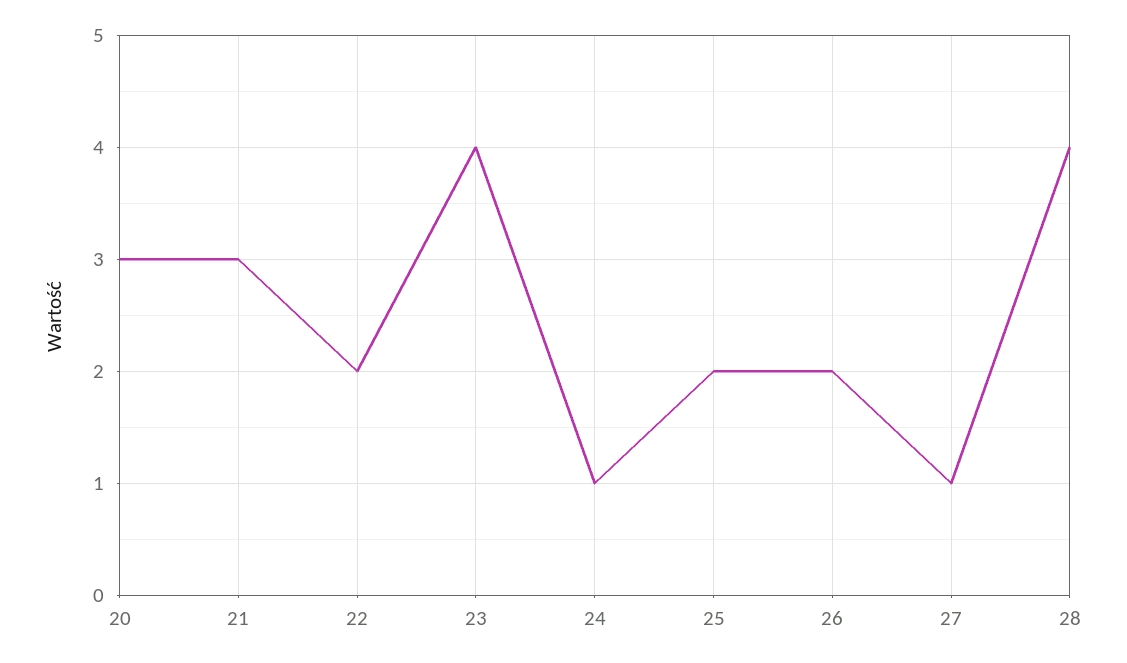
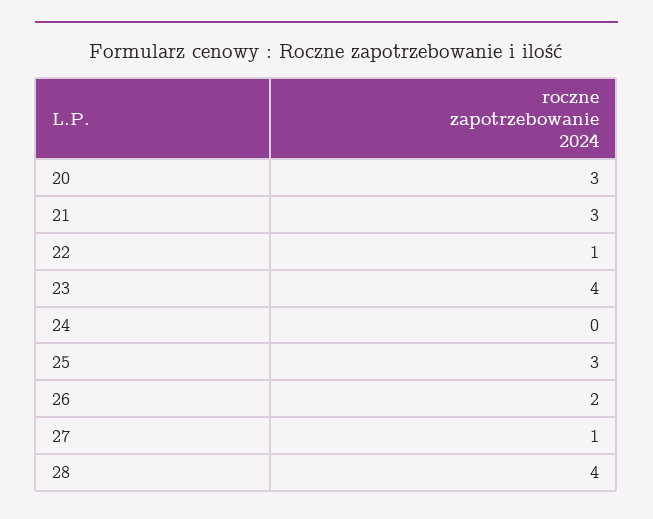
22: 2 -> 1
24: 1 -> 0
25: 2 -> 3

